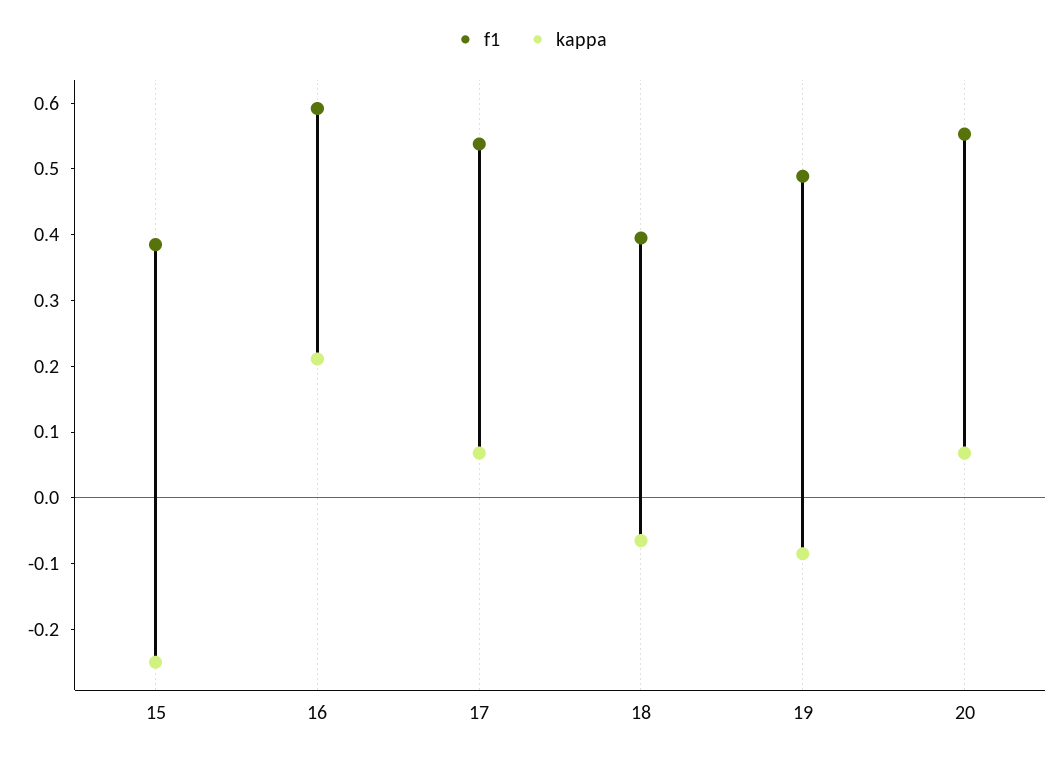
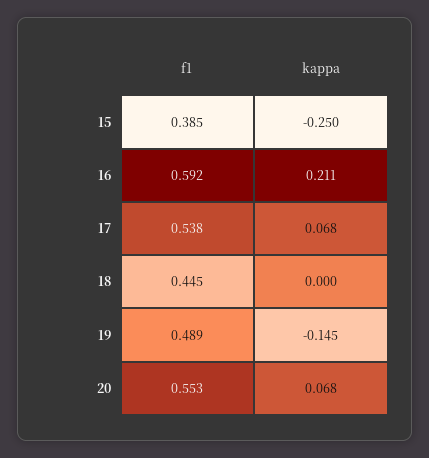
f1, 18: 0.4 -> 0.445
kappa, 18: -0.06 -> 0
kappa, 19: -0.08 -> -0.145

